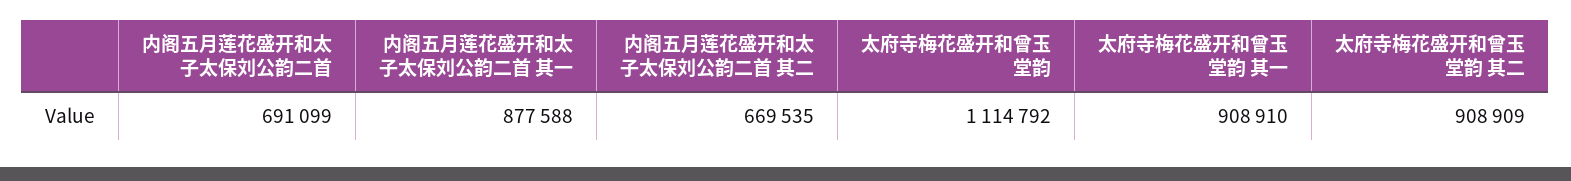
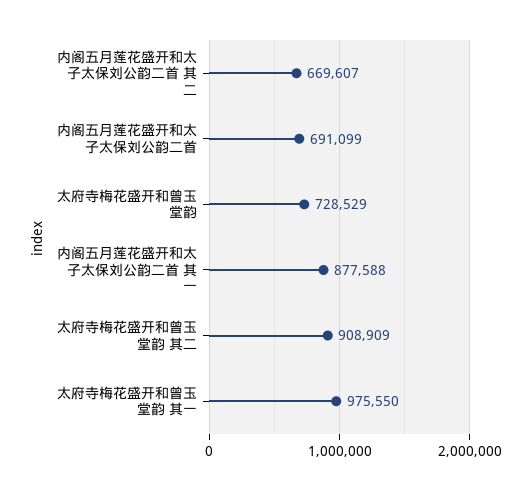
内阁五月莲花盛开和太子太保刘公韵二首 其二: 669535 -> 669607
太府寺梅花盛开和曾玉堂韵: 1114792 -> 728529
太府寺梅花盛开和曾玉堂韵 其一: 908910 -> 975550

